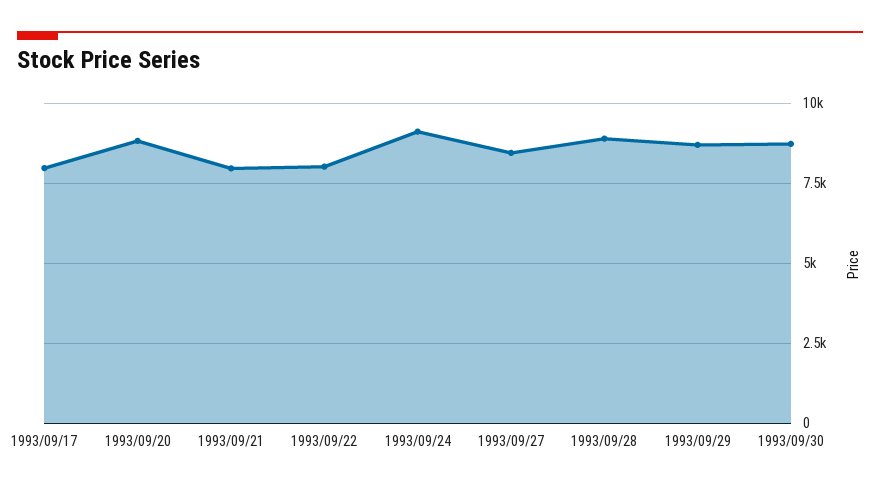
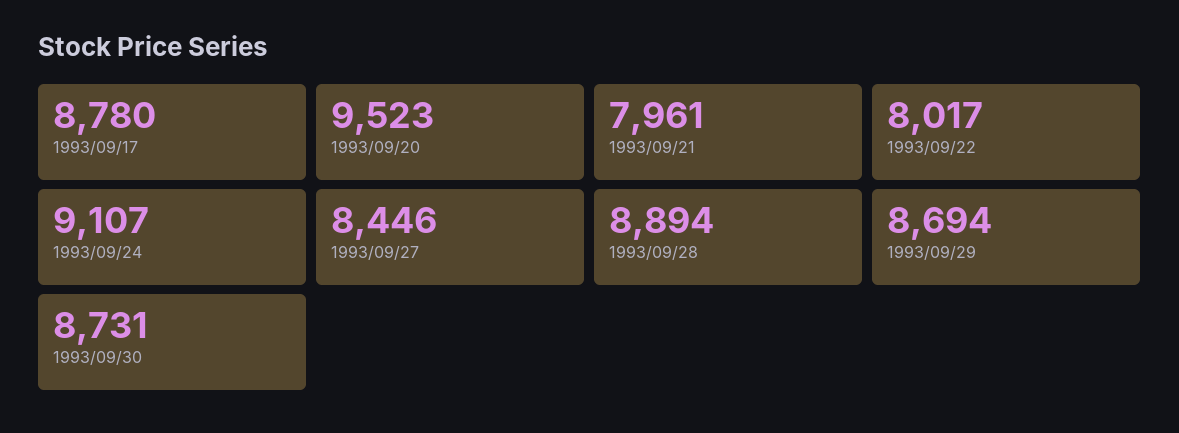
1993/09/17: 8000 -> 8780
1993/09/20: 8750 -> 9523

